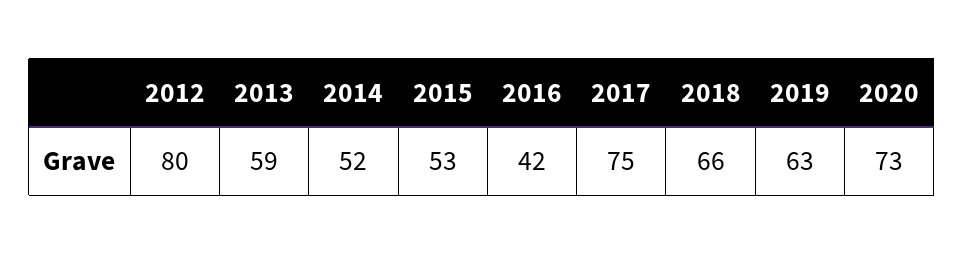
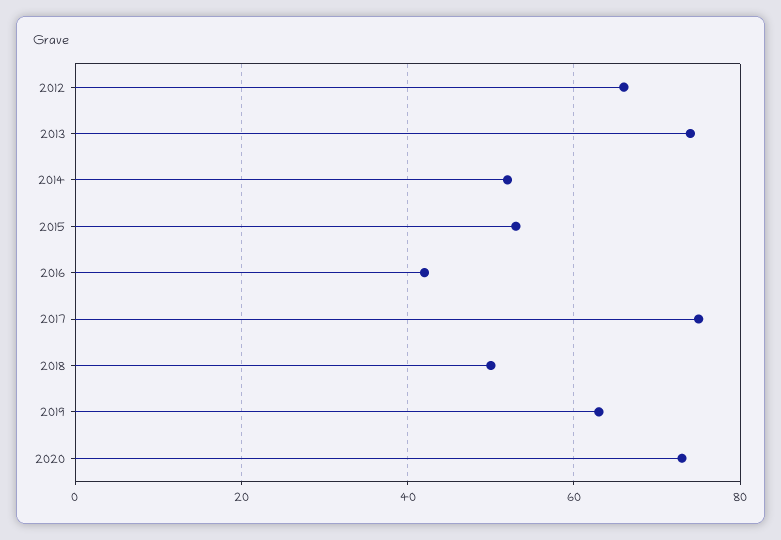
2012: 80 -> 65
2013: 59 -> 75
2018: 66 -> 50

